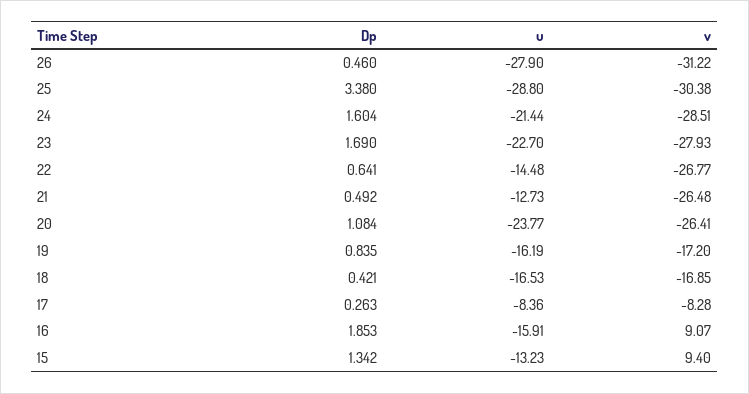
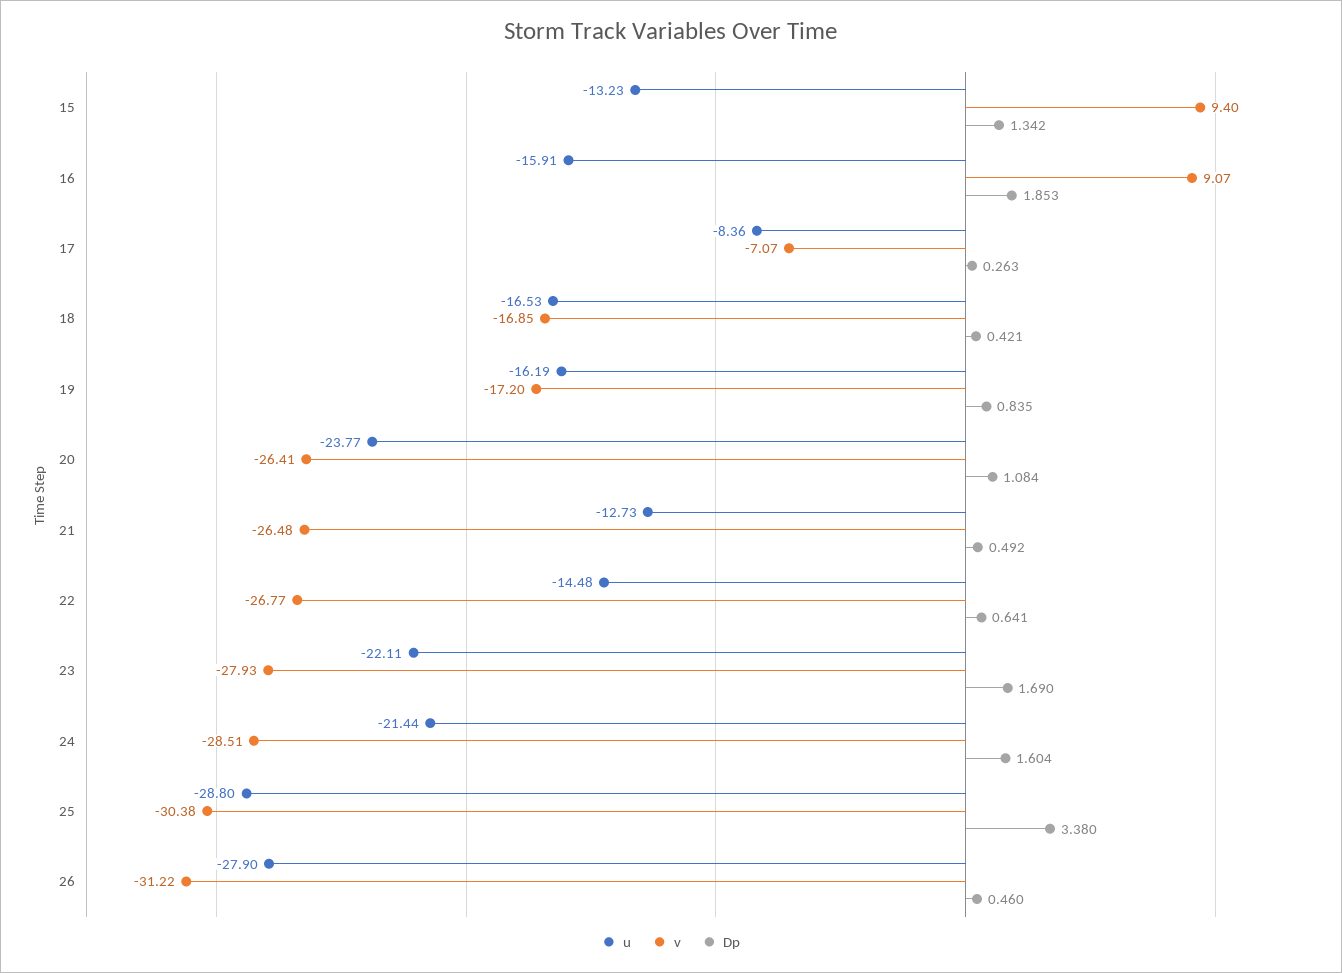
u, 23: -22.7 -> -22.11
v, 17: -8.28 -> -7.07

